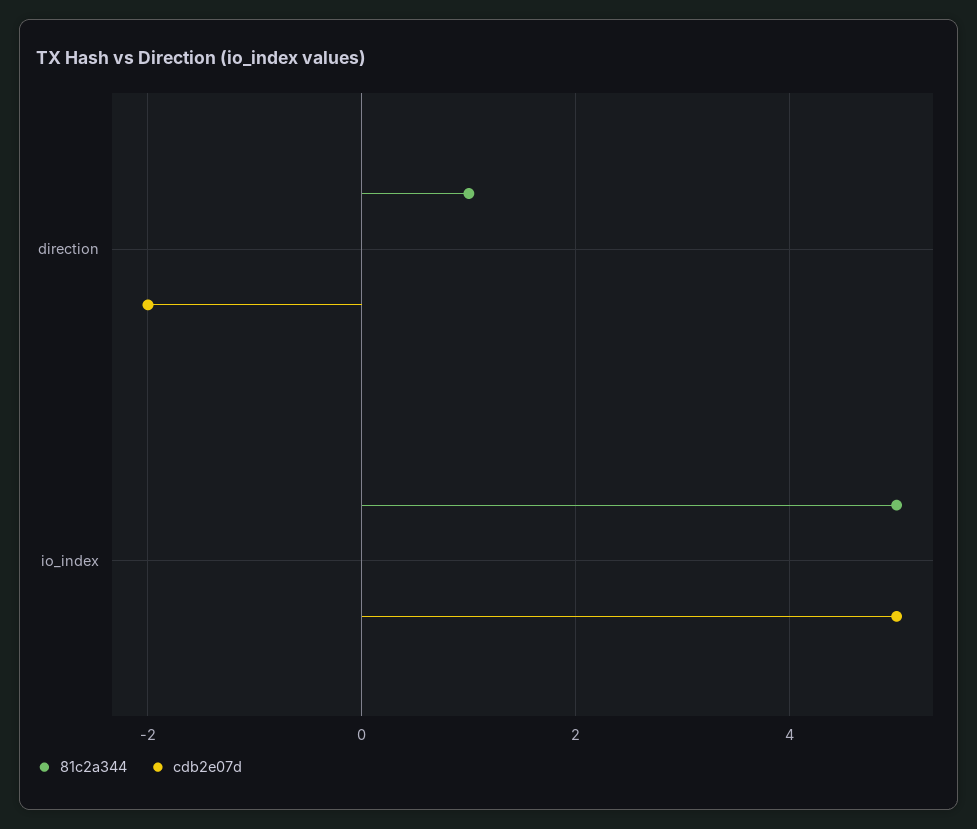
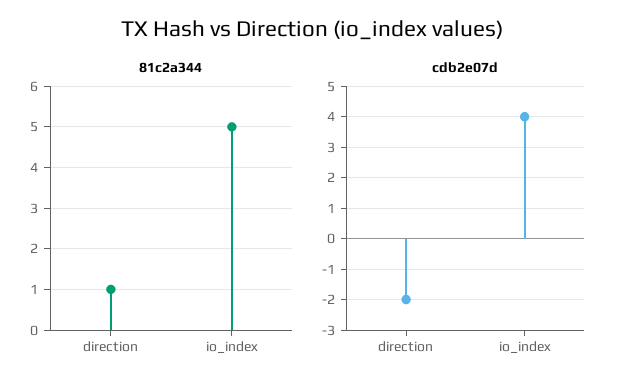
cdb2e07d, io_index: 5 -> 4

